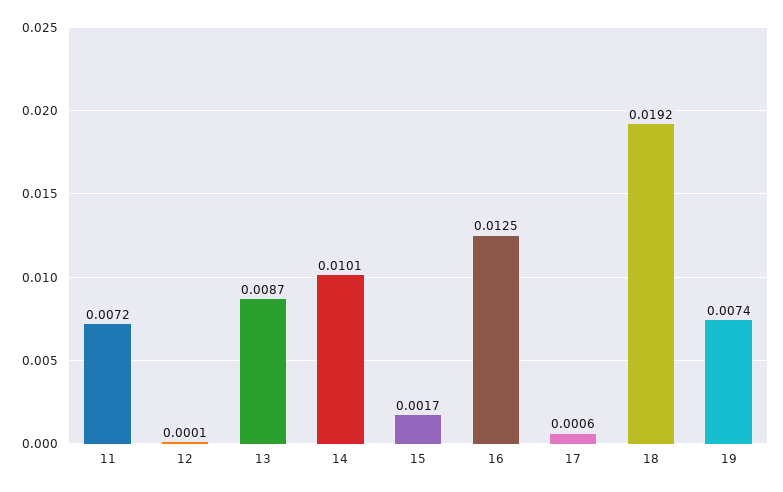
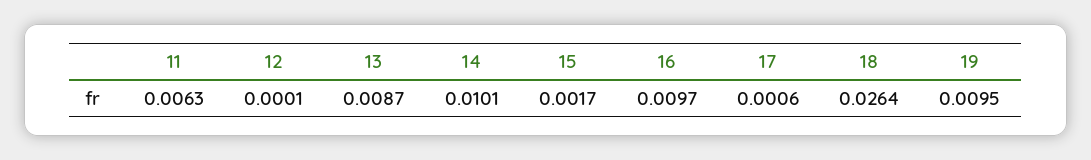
11: 0.0072 -> 0.0063
16: 0.0125 -> 0.0097
18: 0.0192 -> 0.0264
19: 0.0074 -> 0.0095

